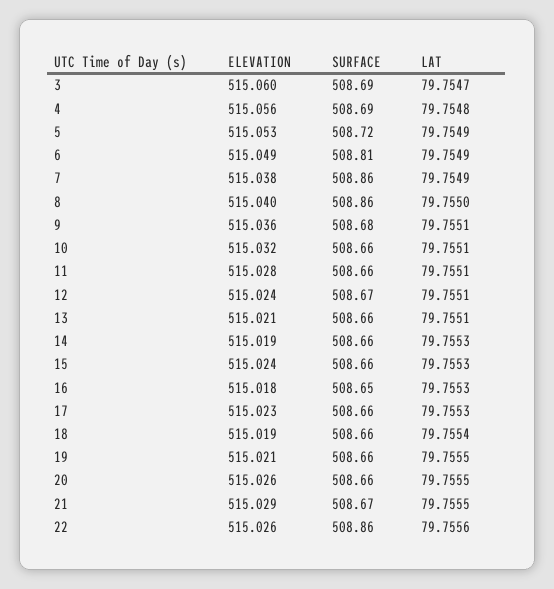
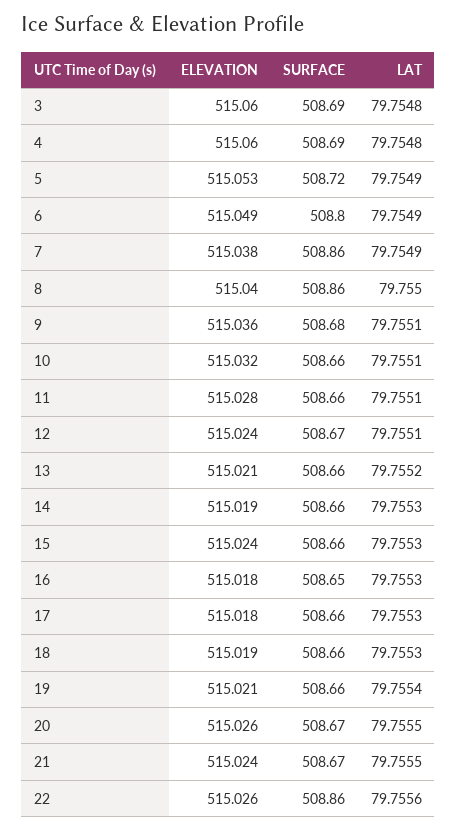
LAT, 3: 79.7547 -> 79.7548
ELEVATION, 4: 515.056 -> 515.06
SURFACE, 6: 508.81 -> 508.8
LAT, 13: 79.7551 -> 79.7552
ELEVATION, 17: 515.023 -> 515.018
LAT, 18: 79.7554 -> 79.7553
LAT, 19: 79.7555 -> 79.7554
SURFACE, 20: 508.66 -> 508.67
ELEVATION, 21: 515.029 -> 515.024

